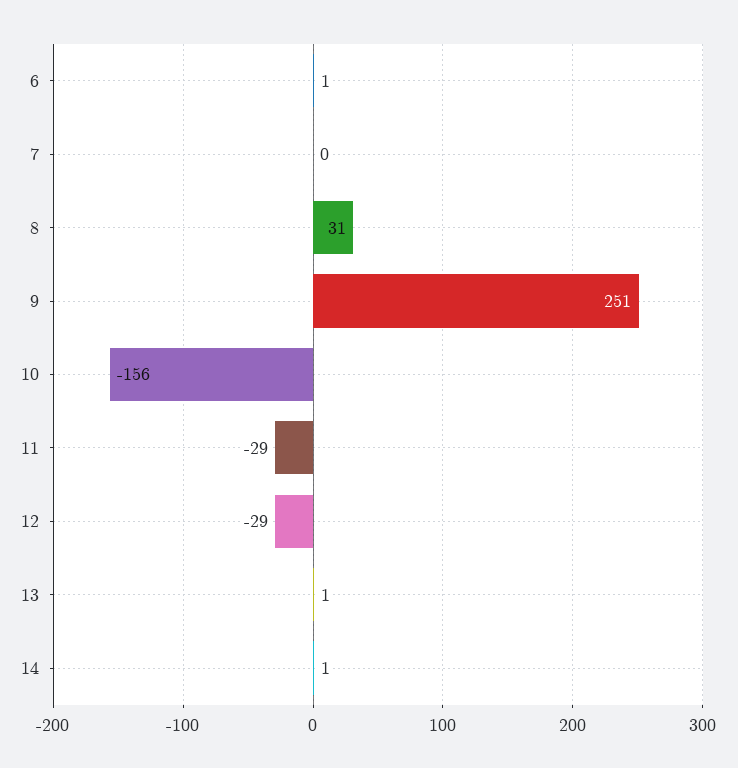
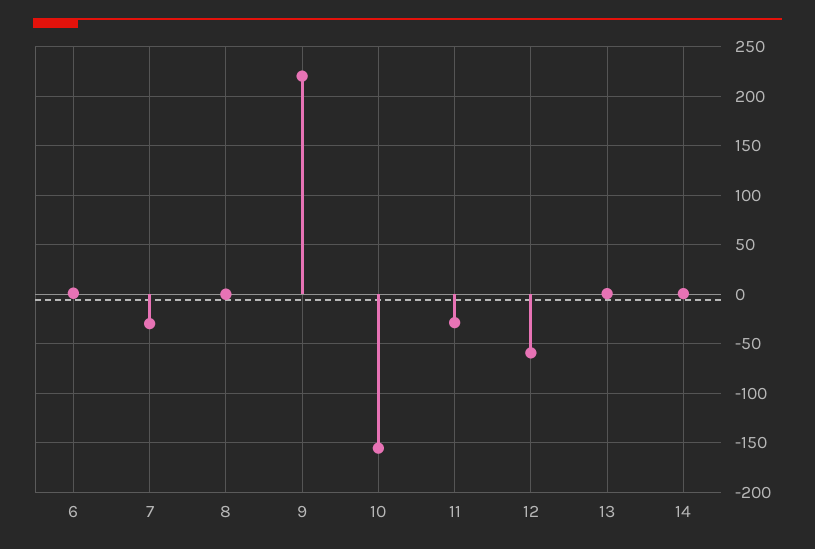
7: 0 -> -30
8: 31 -> 0
9: 251 -> 220
12: -29 -> -60

